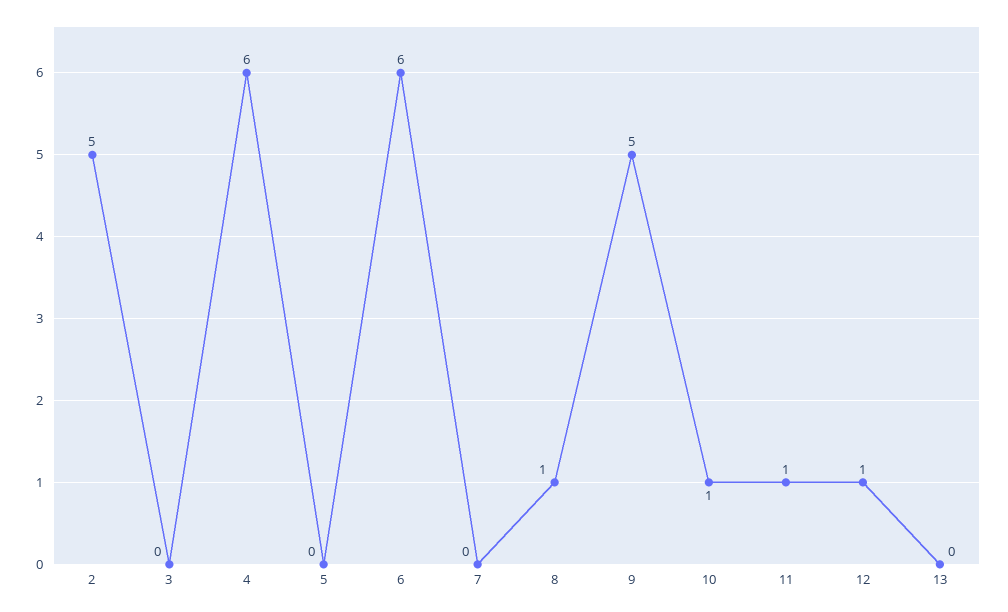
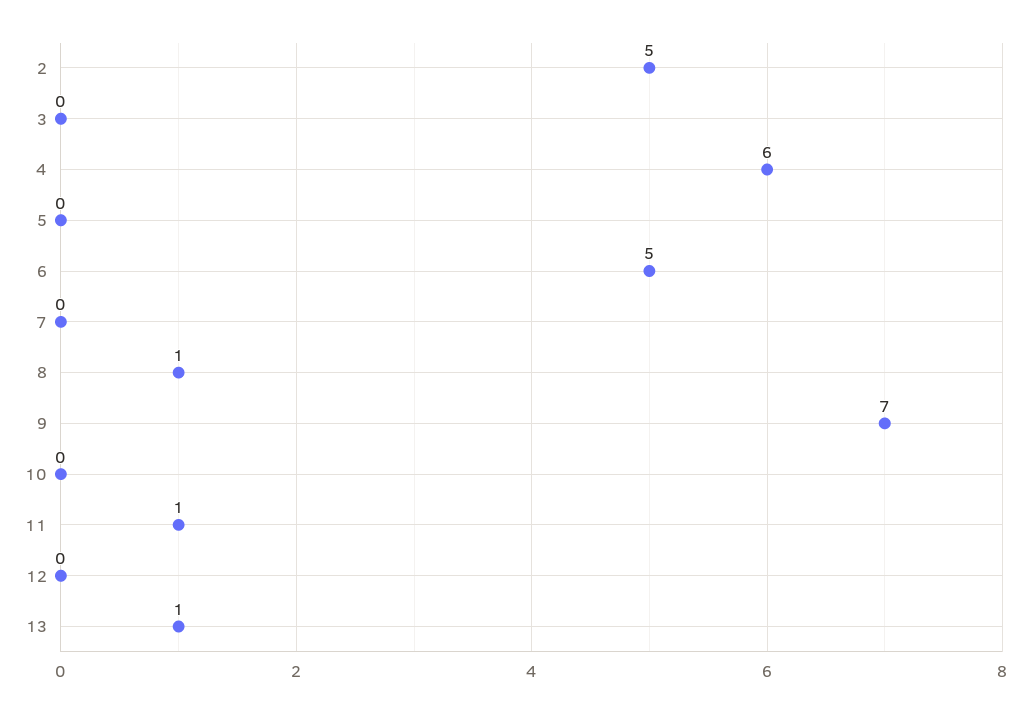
6: 6 -> 5
9: 5 -> 7
10: 1 -> 0
12: 1 -> 0
13: 0 -> 1

